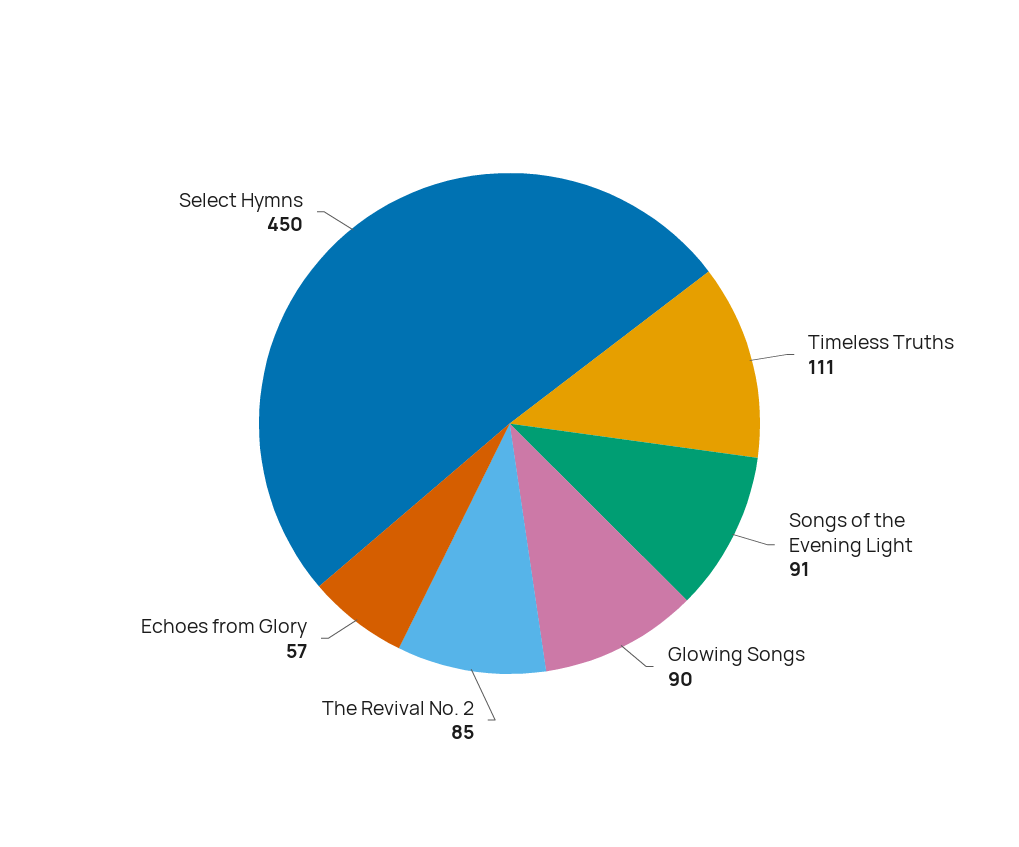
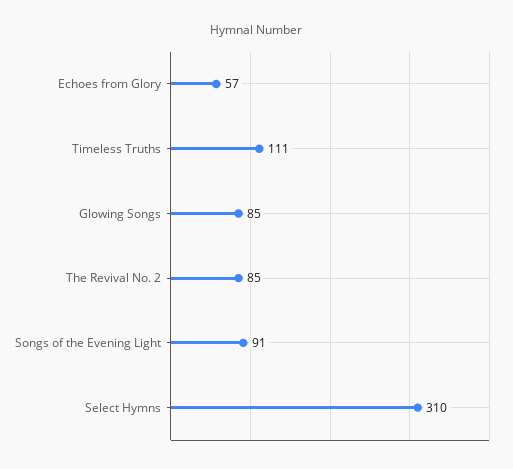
Glowing Songs: 90 -> 85
Select Hymns: 450 -> 310

